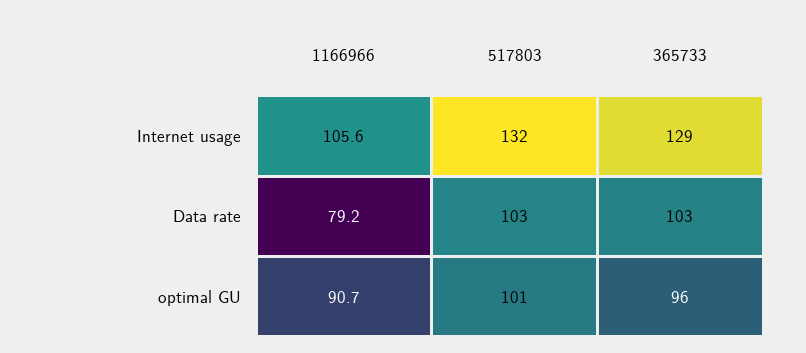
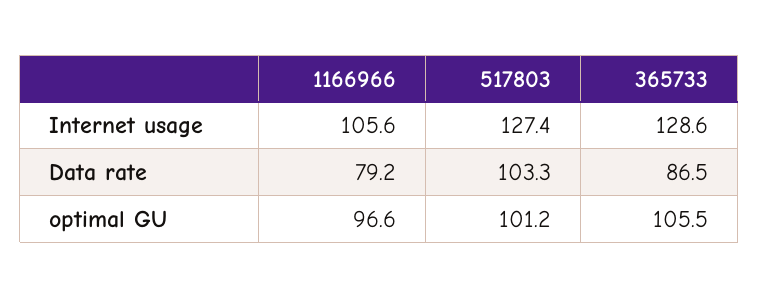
517803, Internet usage: 132 -> 127.4
365733, Data rate: 103 -> 86.5
1166966, optimal GU: 90.7 -> 96.6
365733, optimal GU: 96 -> 105.5

